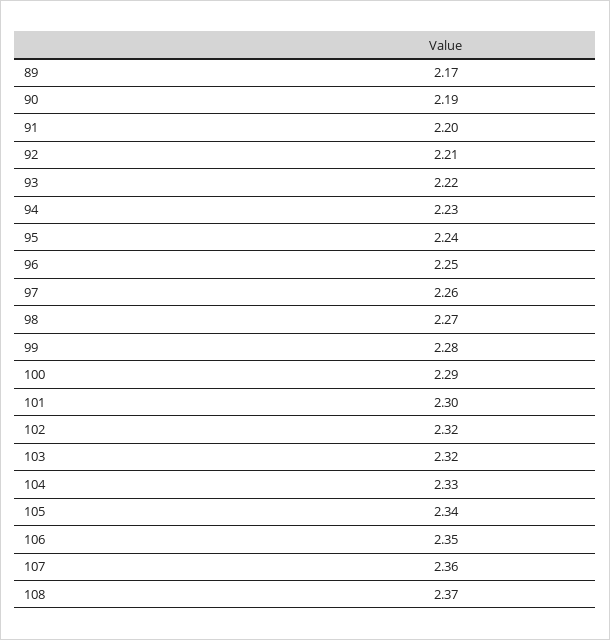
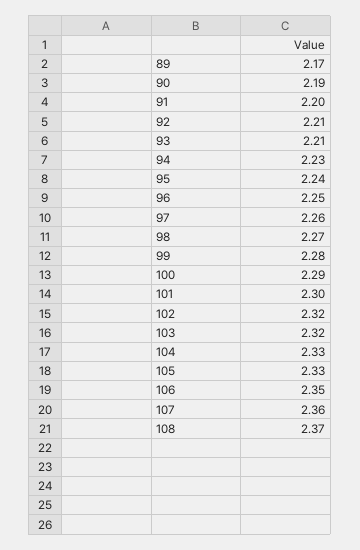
93: 2.22 -> 2.21
105: 2.34 -> 2.33

